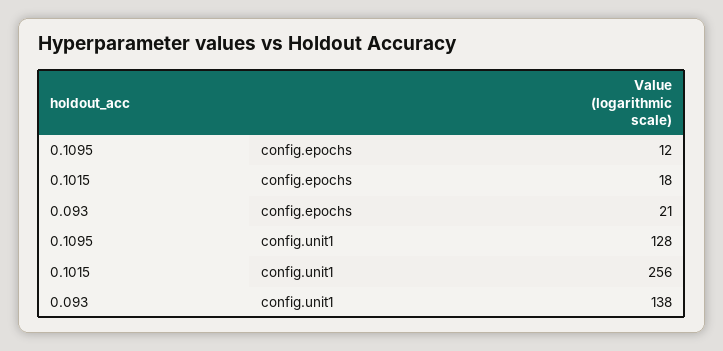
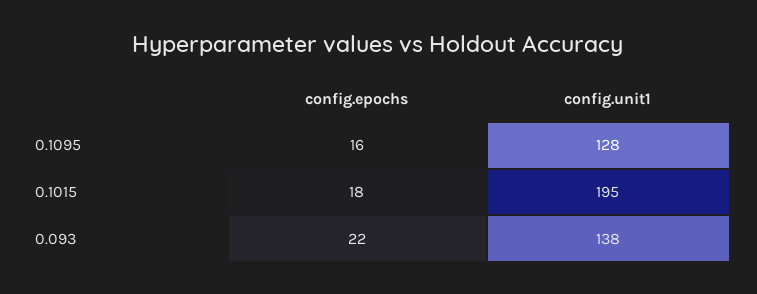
0.1095, config.epochs: 12 -> 16
0.093, config.epochs: 21 -> 22
0.1015, config.unit1: 256 -> 195

